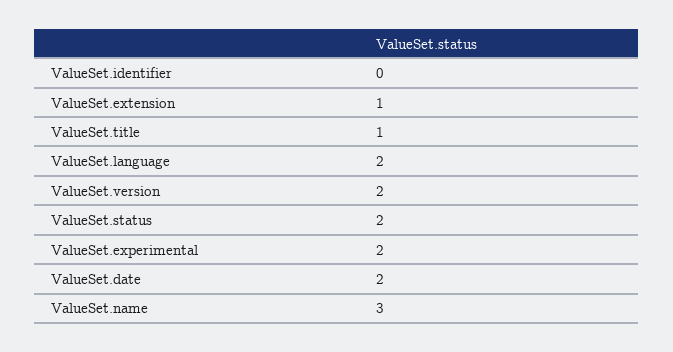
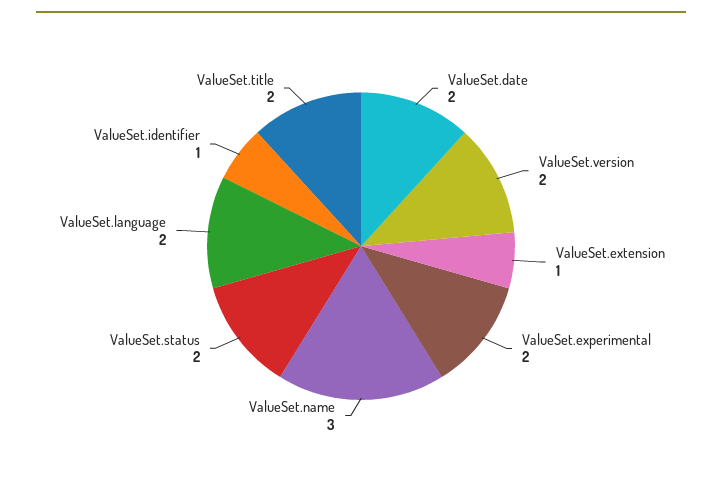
ValueSet.identifier: 0 -> 1
ValueSet.title: 1 -> 2

